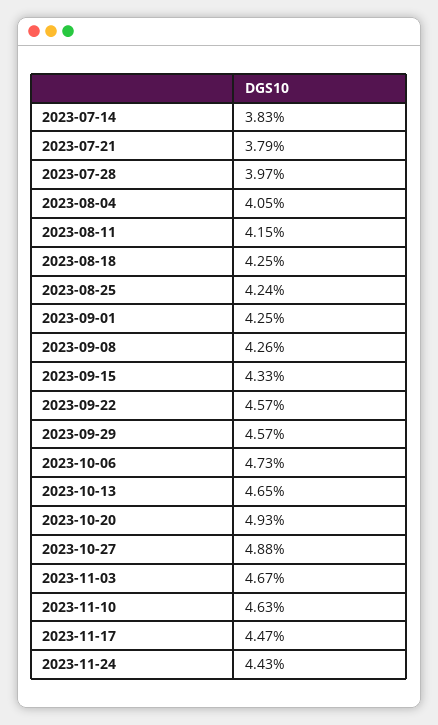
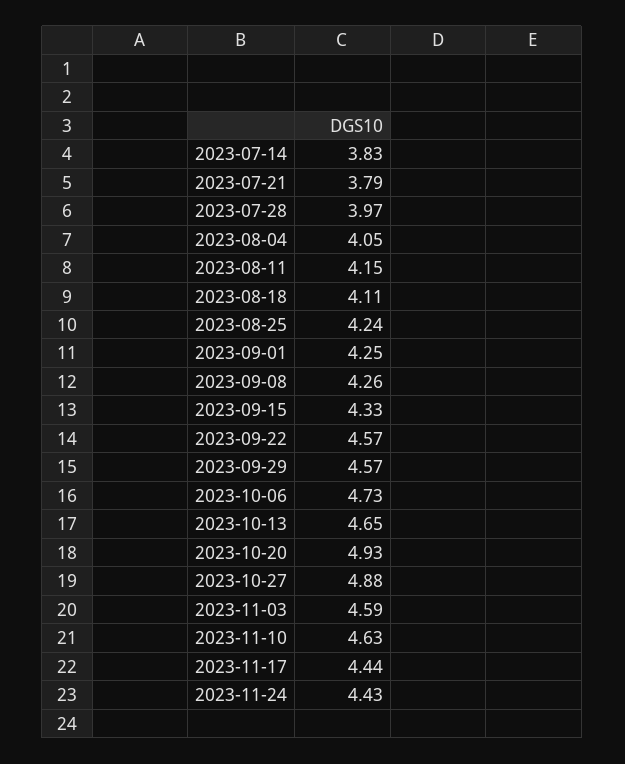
2023-08-18: 4.25 -> 4.11
2023-11-03: 4.67 -> 4.59
2023-11-17: 4.47 -> 4.44

